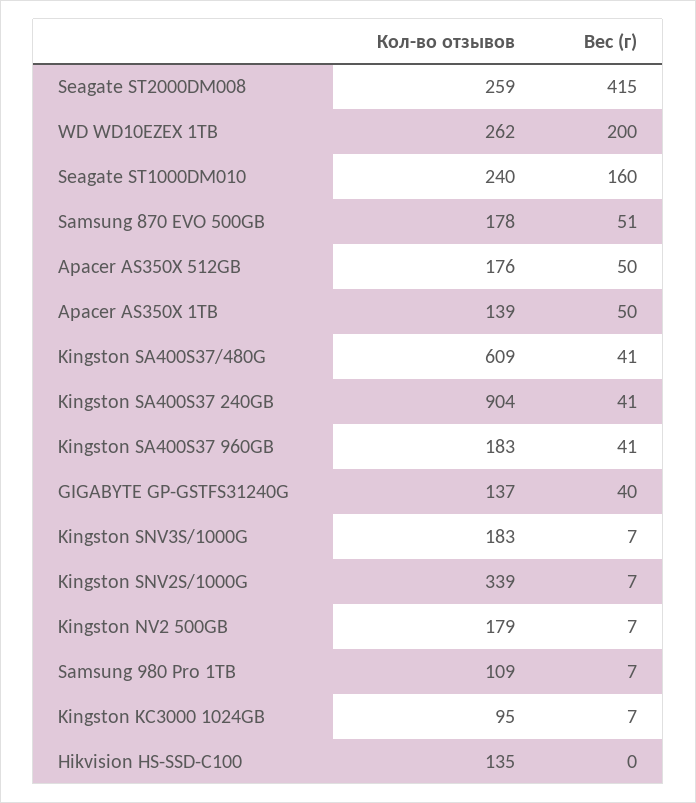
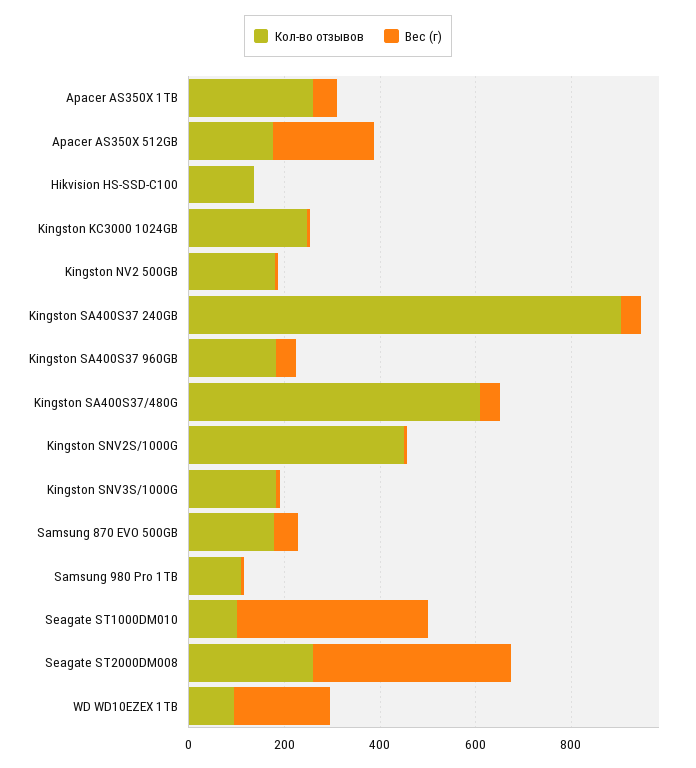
Кол-во отзывов, WD WD10EZEX 1TB: 262 -> 100
Кол-во отзывов, Seagate ST1000DM010: 240 -> 100
Вес (г), Seagate ST1000DM010: 160 -> 400
Вес (г), Apacer AS350X 512GB: 50 -> 200
Кол-во отзывов, Apacer AS350X 1TB: 139 -> 250
Кол-во отзывов, GIGABYTE GP-GSTFS31240G: 137 -> none
Вес (г), GIGABYTE GP-GSTFS31240G: 40 -> none
Кол-во отзывов, Kingston SNV2S/1000G: 339 -> 450
Кол-во отзывов, Kingston KC3000 1024GB: 95 -> 250

